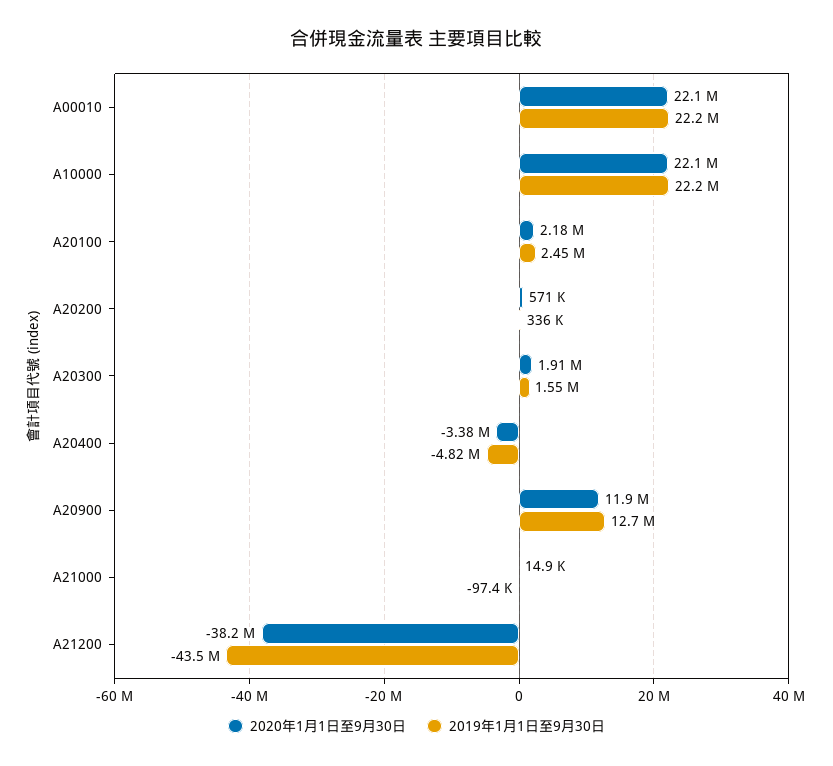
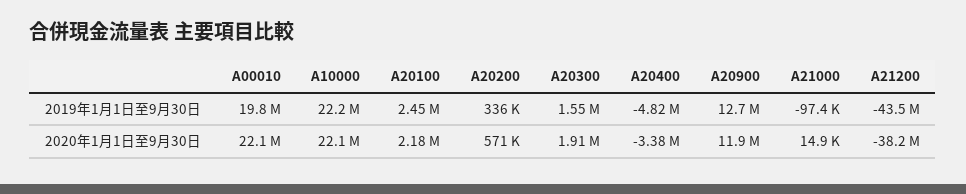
2019年1月1日至9月30日, A00010: 22200000 -> 19800000

